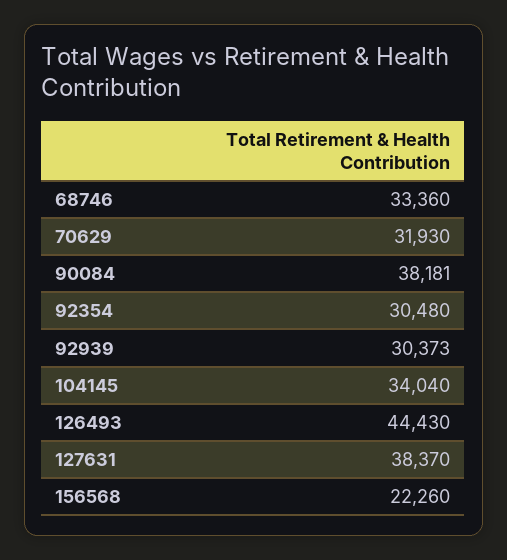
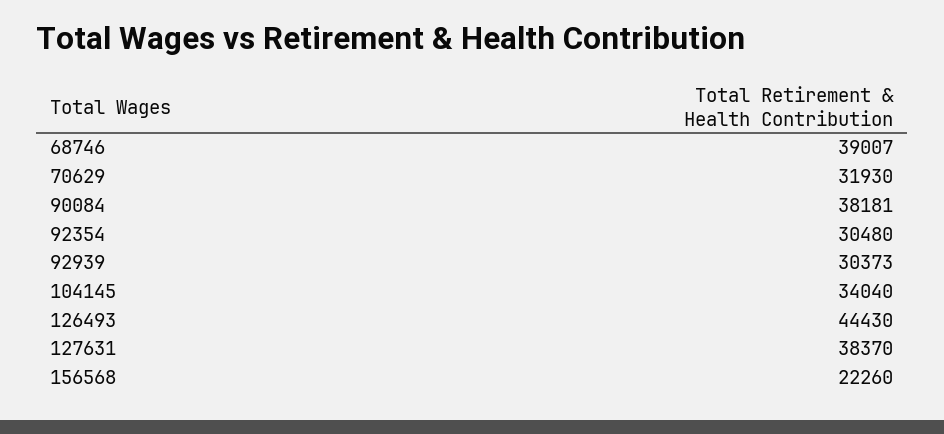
68746: 33360 -> 39007

